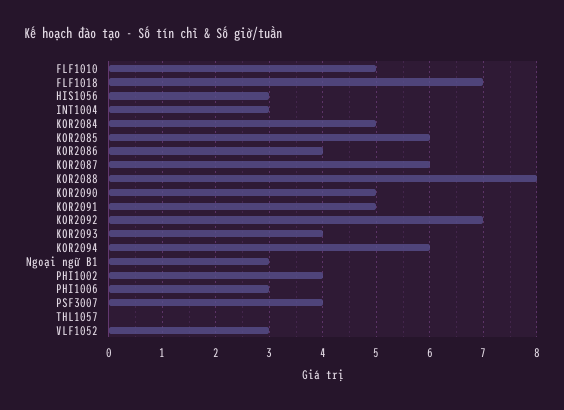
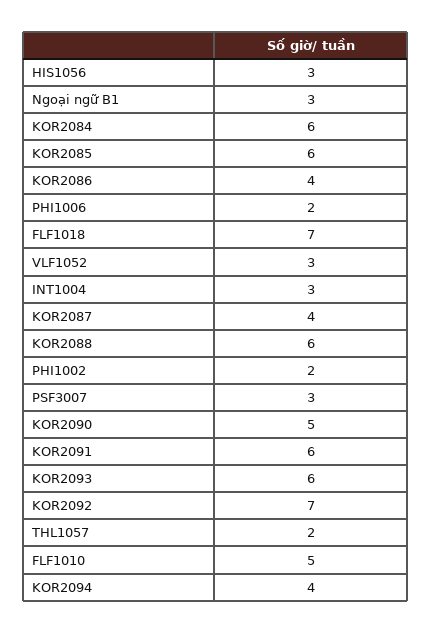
KOR2084: 5 -> 6
KOR2087: 6 -> 4
KOR2088: 8 -> 6
KOR2091: 5 -> 6
KOR2093: 4 -> 6
KOR2094: 6 -> 4
PHI1002: 4 -> 2
PHI1006: 3 -> 2
PSF3007: 4 -> 3
THL1057: 0 -> 2

